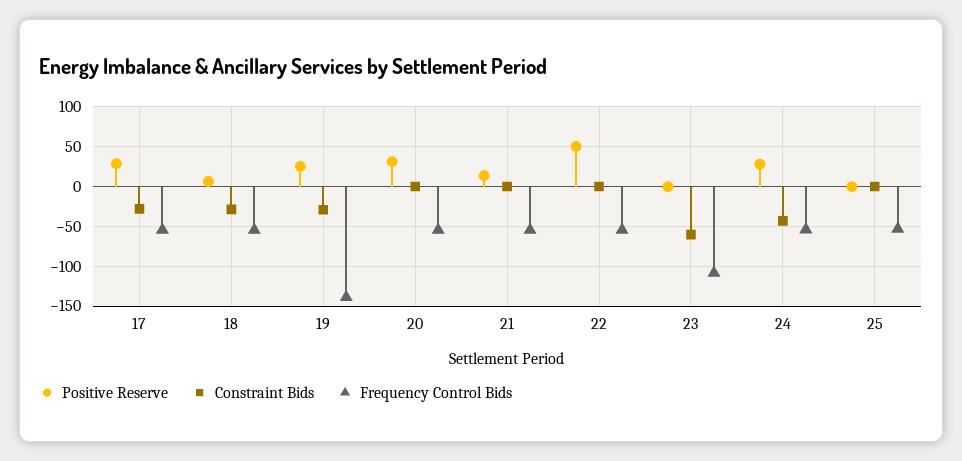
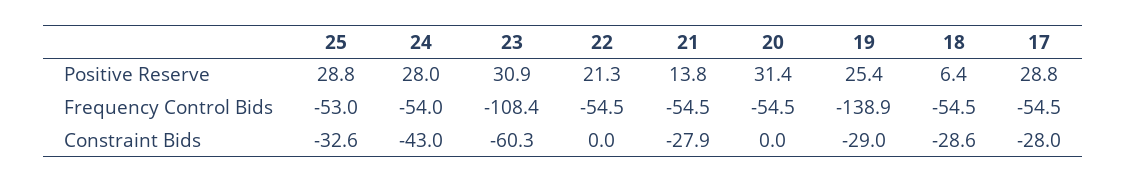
Constraint Bids, 21: 0 -> -27.9
Positive Reserve, 22: 50 -> 21.3
Positive Reserve, 23: 0 -> 30.9
Positive Reserve, 25: 0 -> 28.8
Constraint Bids, 25: 0 -> -32.6

